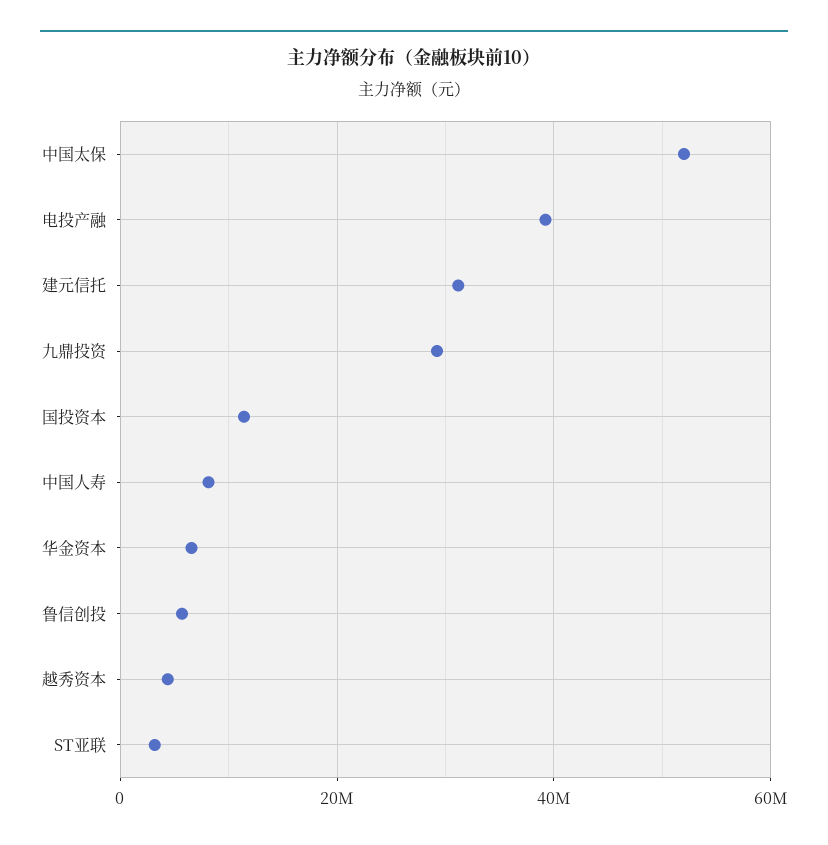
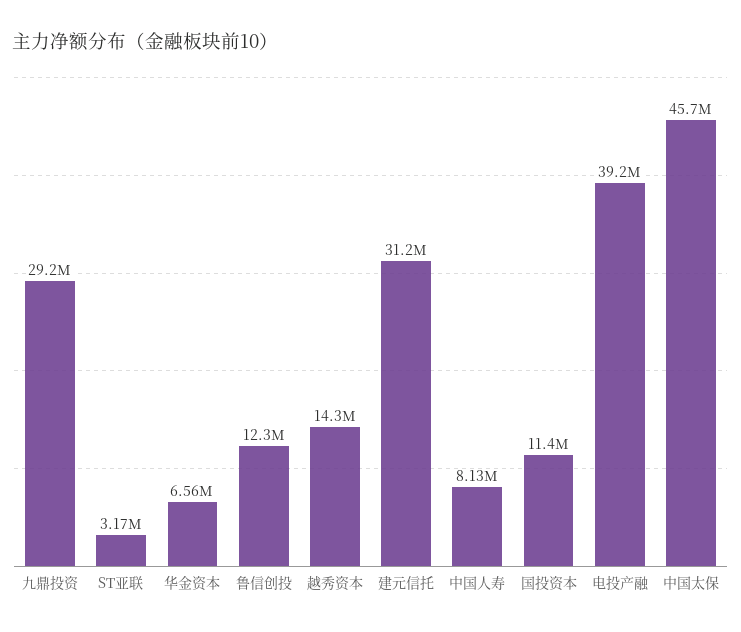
中国太保: 52000000 -> 45700000
鲁信创投: 6000000 -> 12300000
越秀资本: 4000000 -> 14300000

